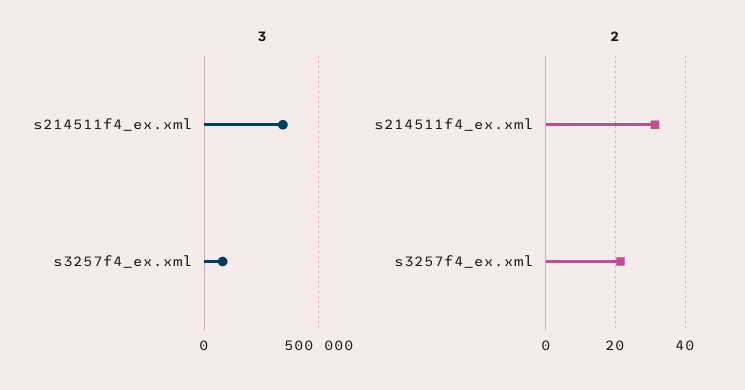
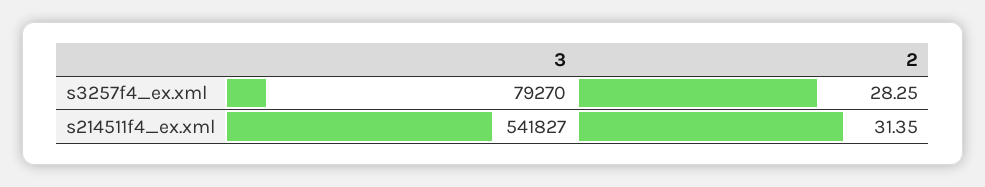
3, s214511f4_ex.xml: 350000 -> 541827
2, s3257f4_ex.xml: 22 -> 28.25

